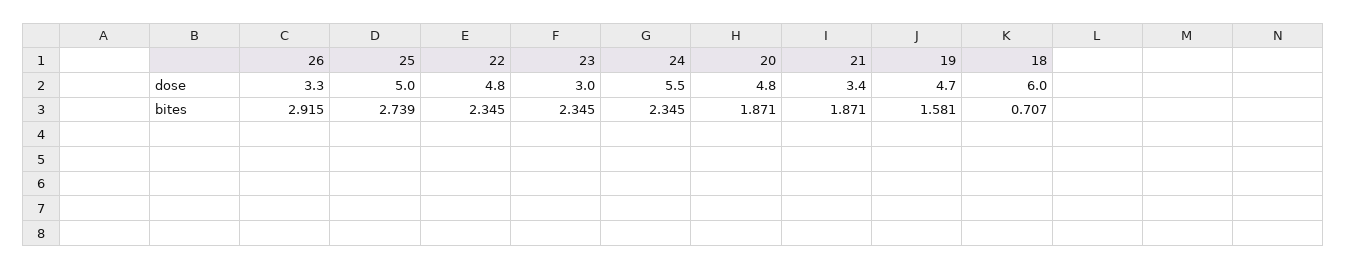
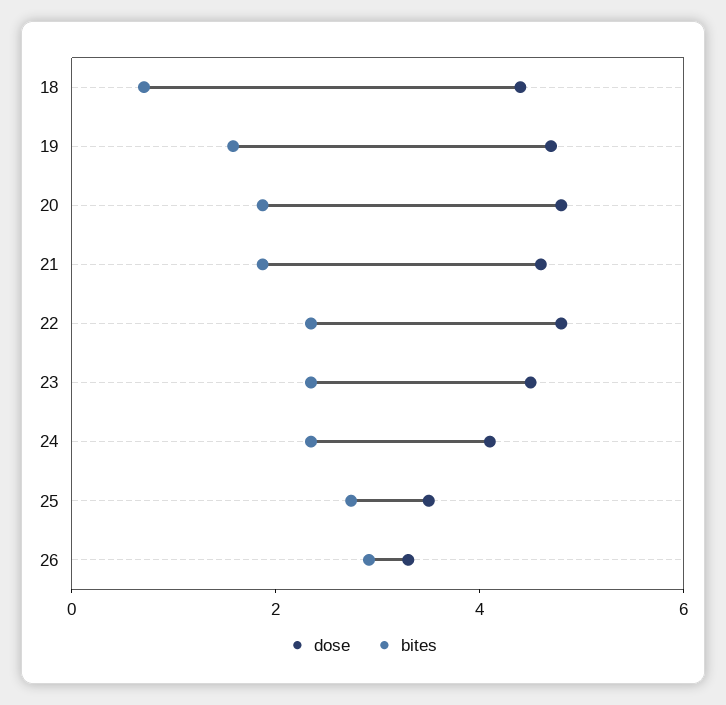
dose, 25: 5 -> 3.5
dose, 23: 3 -> 4.5
dose, 24: 5.5 -> 4
dose, 21: 3.4 -> 4.5
dose, 18: 6 -> 4.5

